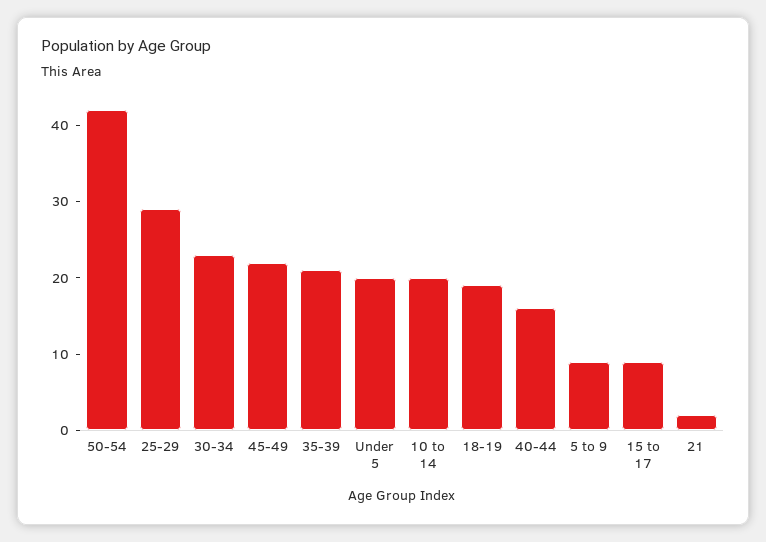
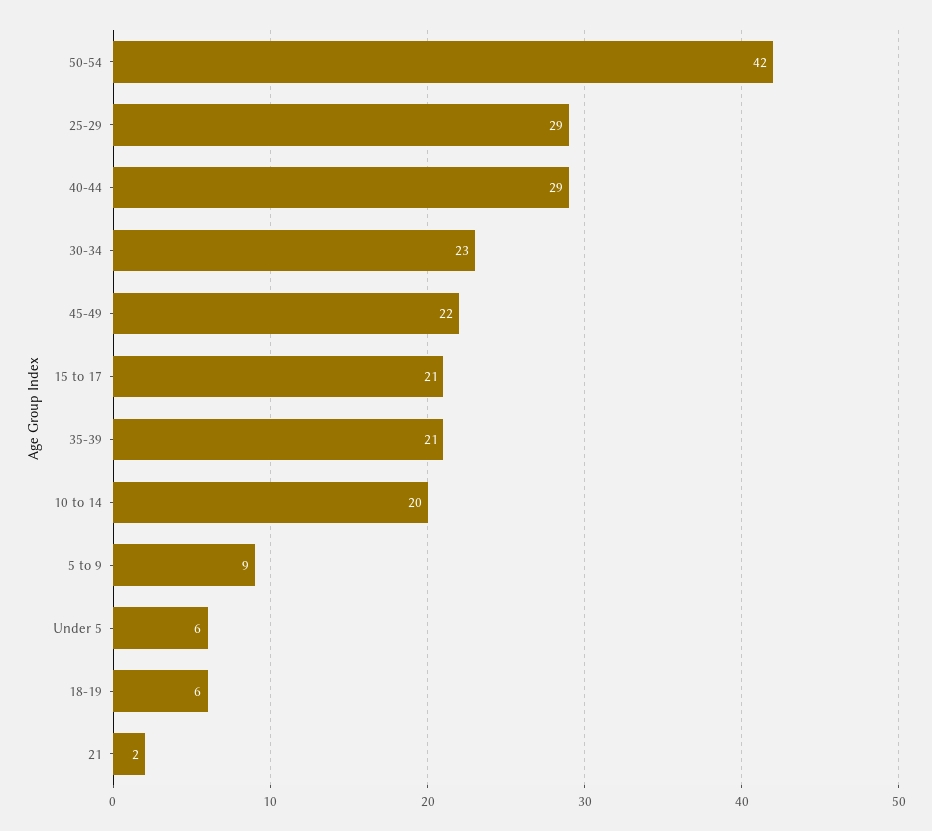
Under 5: 20 -> 6
18-19: 20 -> 6
40-44: 15 -> 29
15 to 17: 10 -> 21

